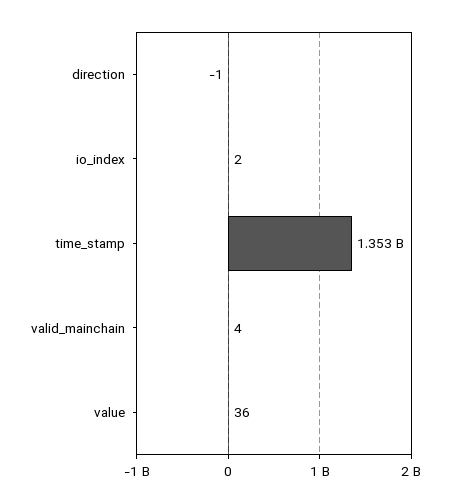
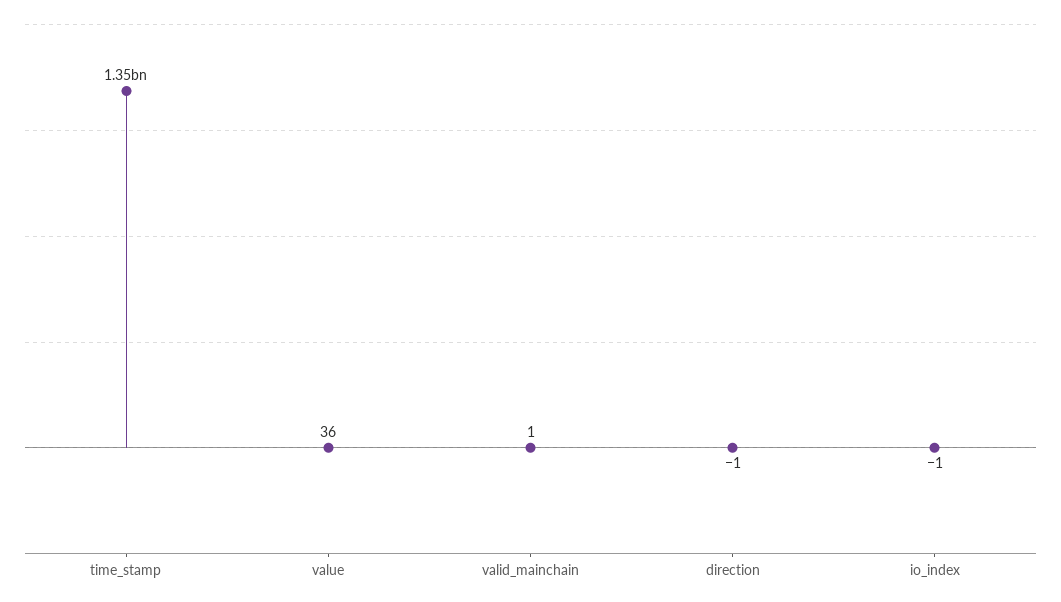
io_index: 2 -> -1
valid_mainchain: 4 -> 1

